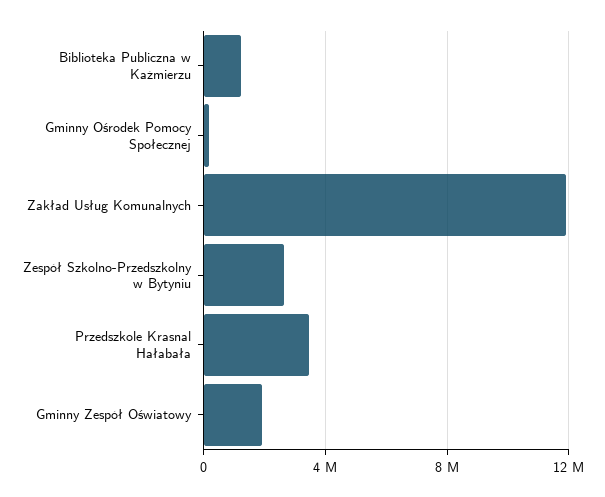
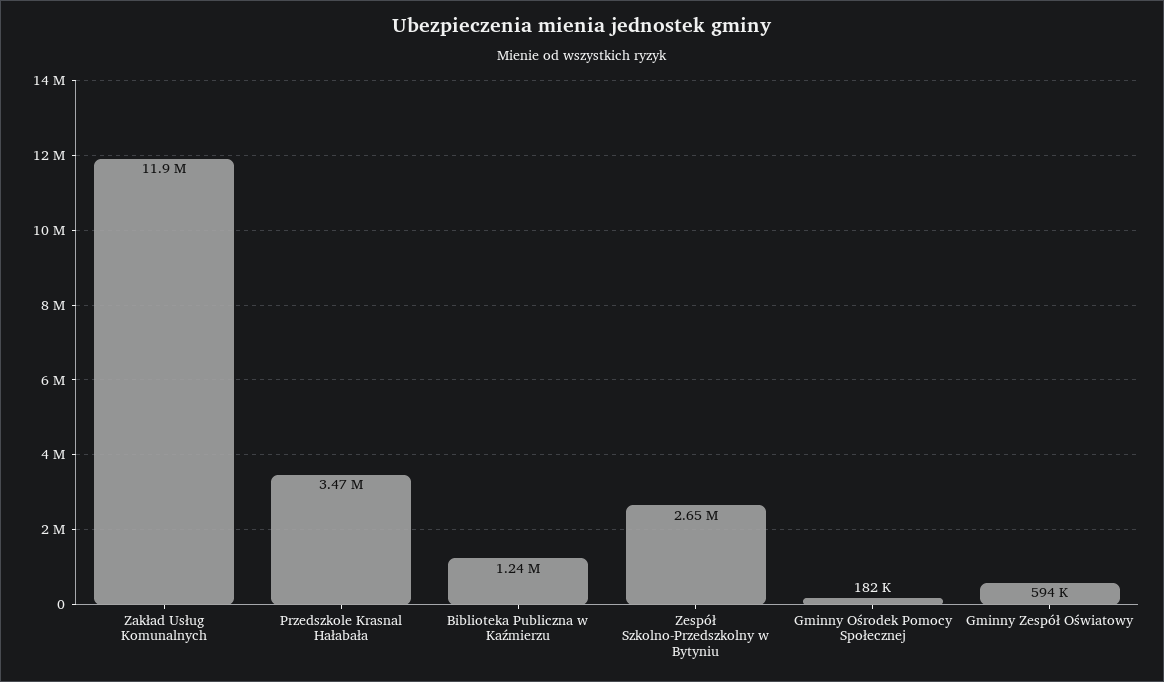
Gminny Zespół Oświatowy: 2000000 -> 594000

